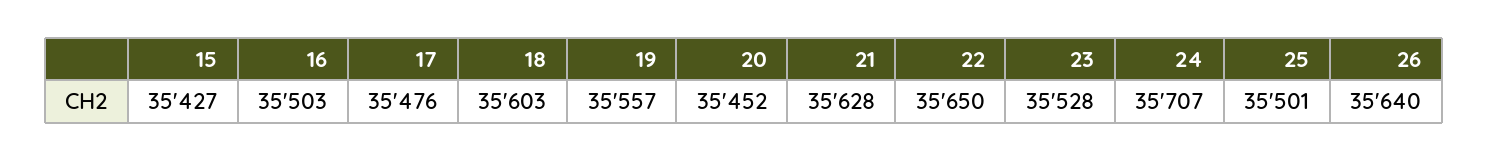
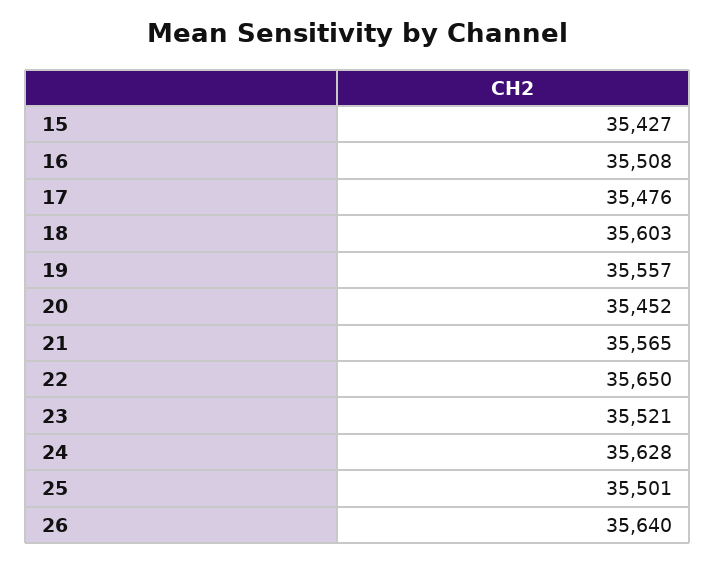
16: 35503 -> 35508
21: 35628 -> 35565
23: 35528 -> 35521
24: 35707 -> 35628

